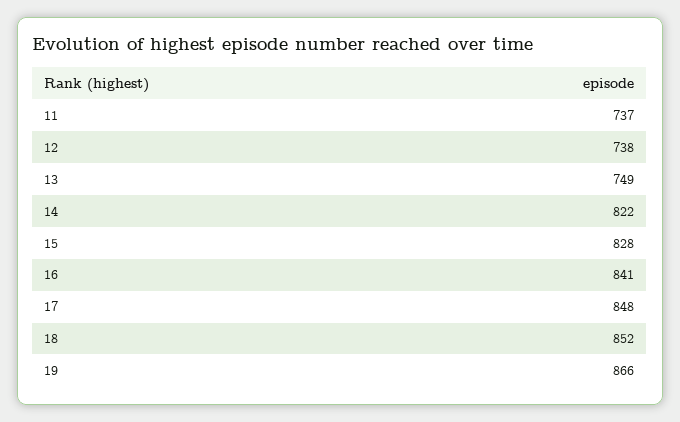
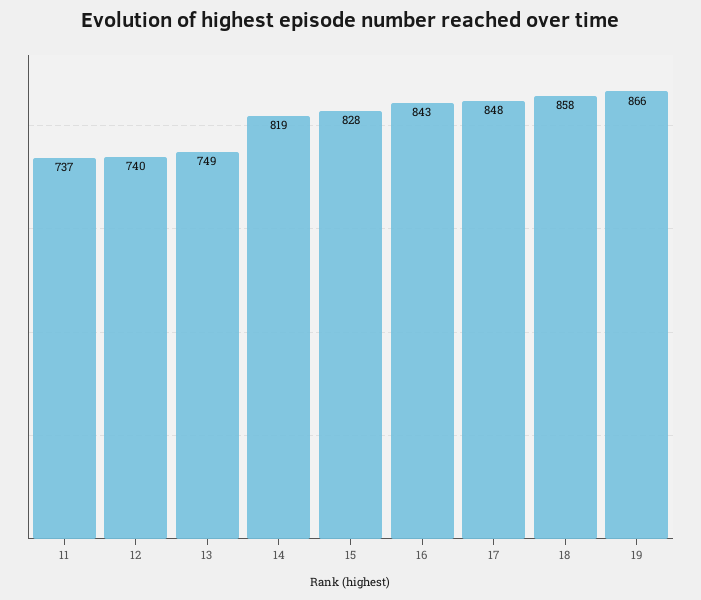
12: 738 -> 740
14: 822 -> 819
16: 841 -> 843
18: 852 -> 858

